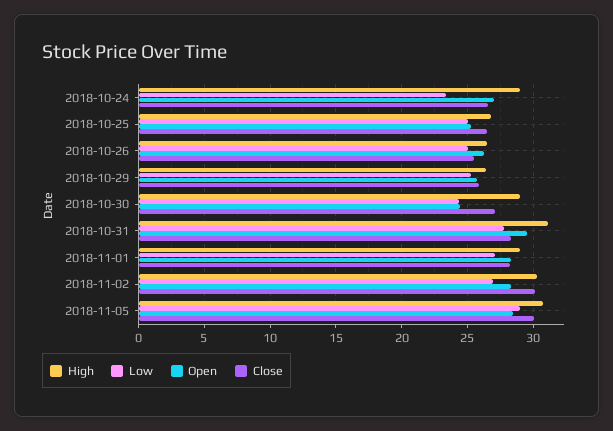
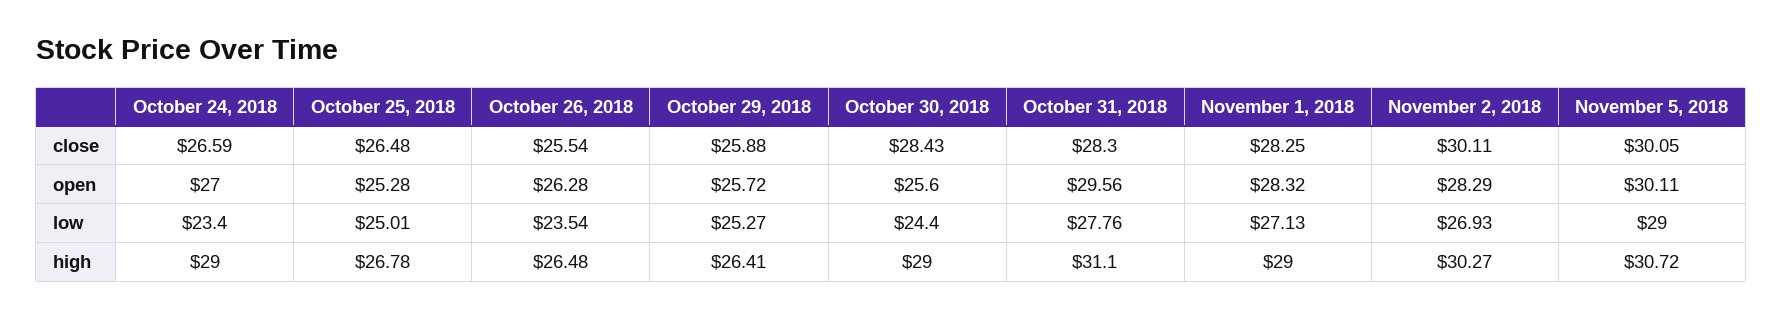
Low, 2018-10-26: 25 -> 23.54
Open, 2018-10-30: 24.5 -> 25.6
Close, 2018-10-30: 27 -> 28.43
Open, 2018-11-05: 28.5 -> 30.11

